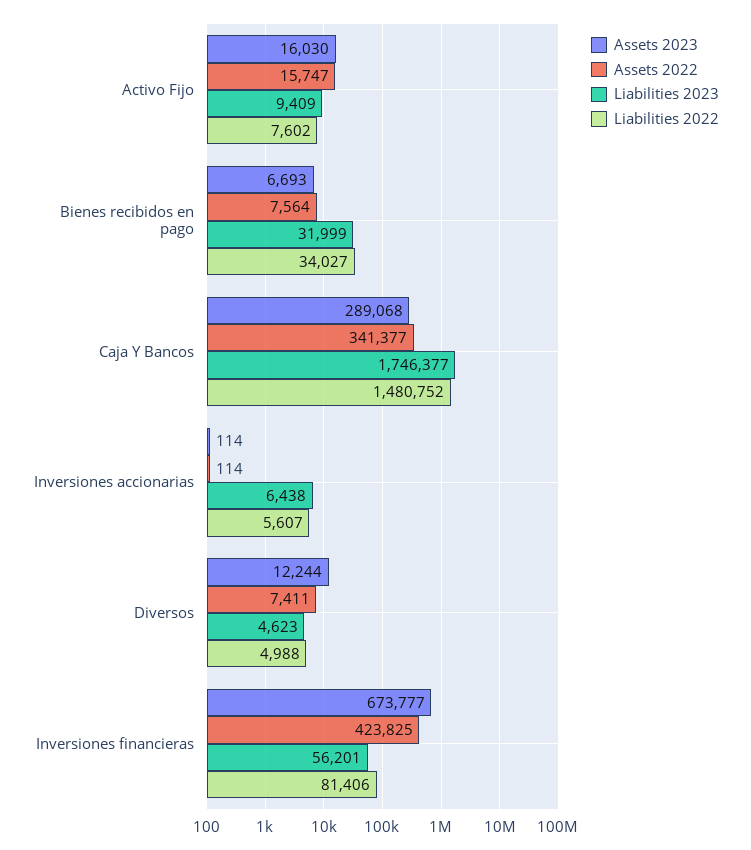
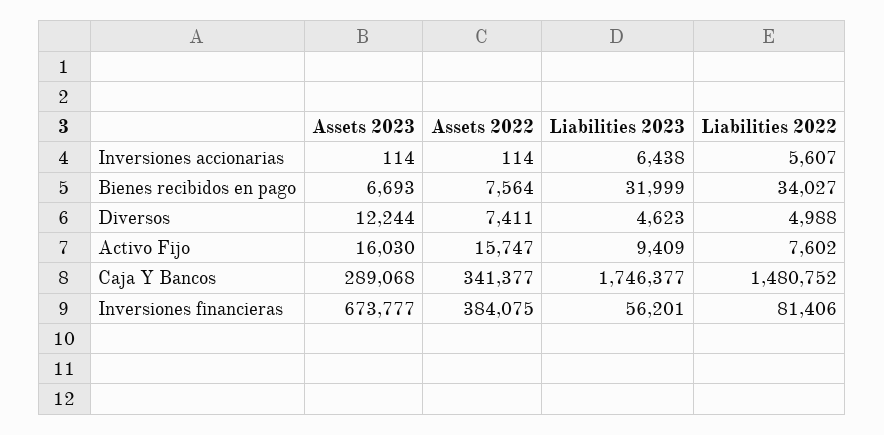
Assets 2022, Inversiones financieras: 423825 -> 384075

